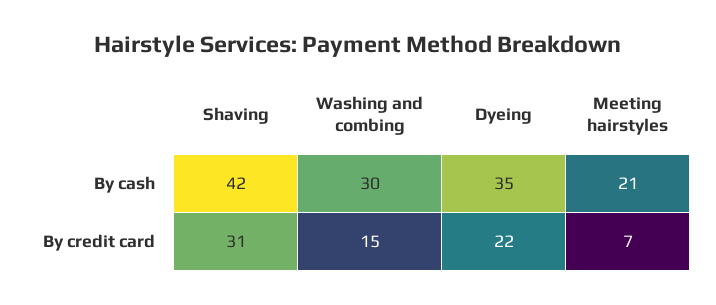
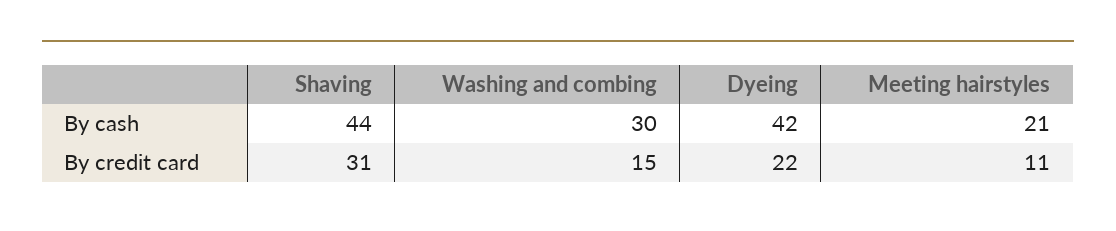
Shaving, By cash: 42 -> 44
Dyeing, By cash: 35 -> 42
Meeting hairstyles, By credit card: 7 -> 11

